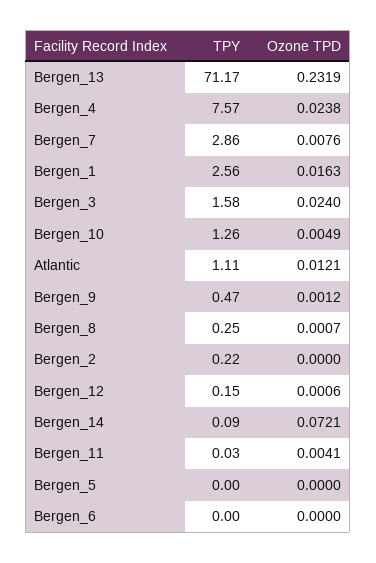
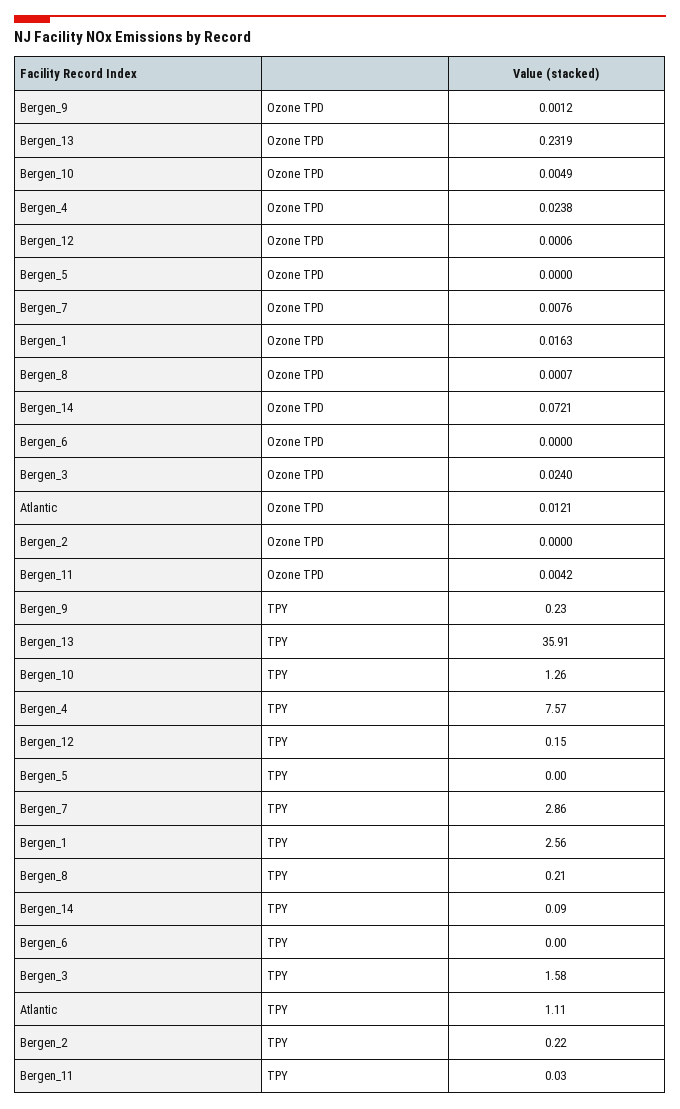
TPY, Bergen_13: 71.17 -> 35.91
TPY, Bergen_9: 0.47 -> 0.23
TPY, Bergen_8: 0.25 -> 0.21
Ozone TPD, Bergen_11: 0.0041 -> 0.0042

